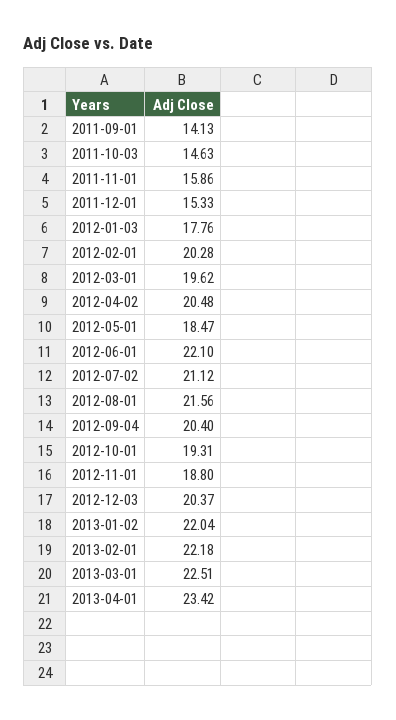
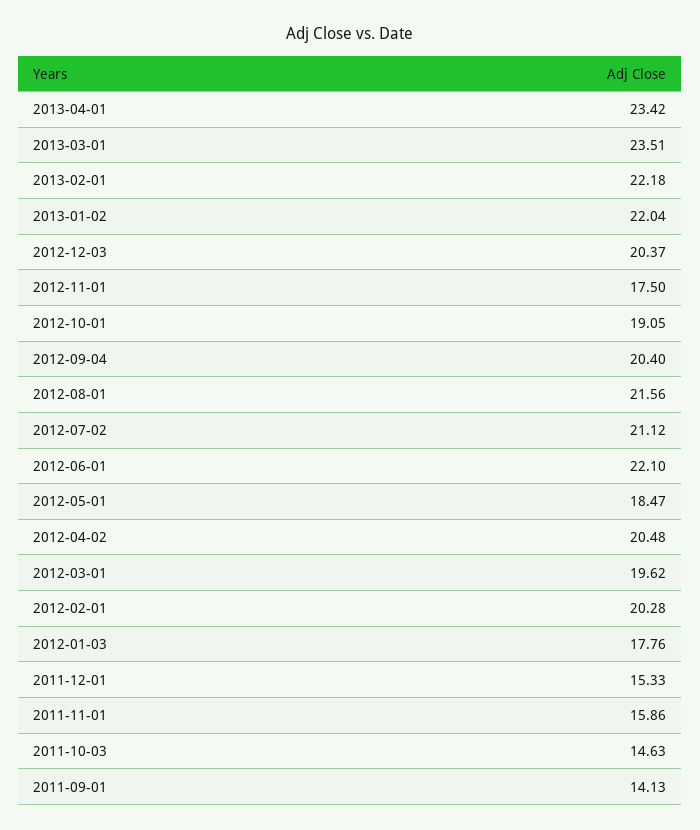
2012-10-01: 19.31 -> 19.05
2012-11-01: 18.8 -> 17.5
2013-03-01: 22.51 -> 23.51

